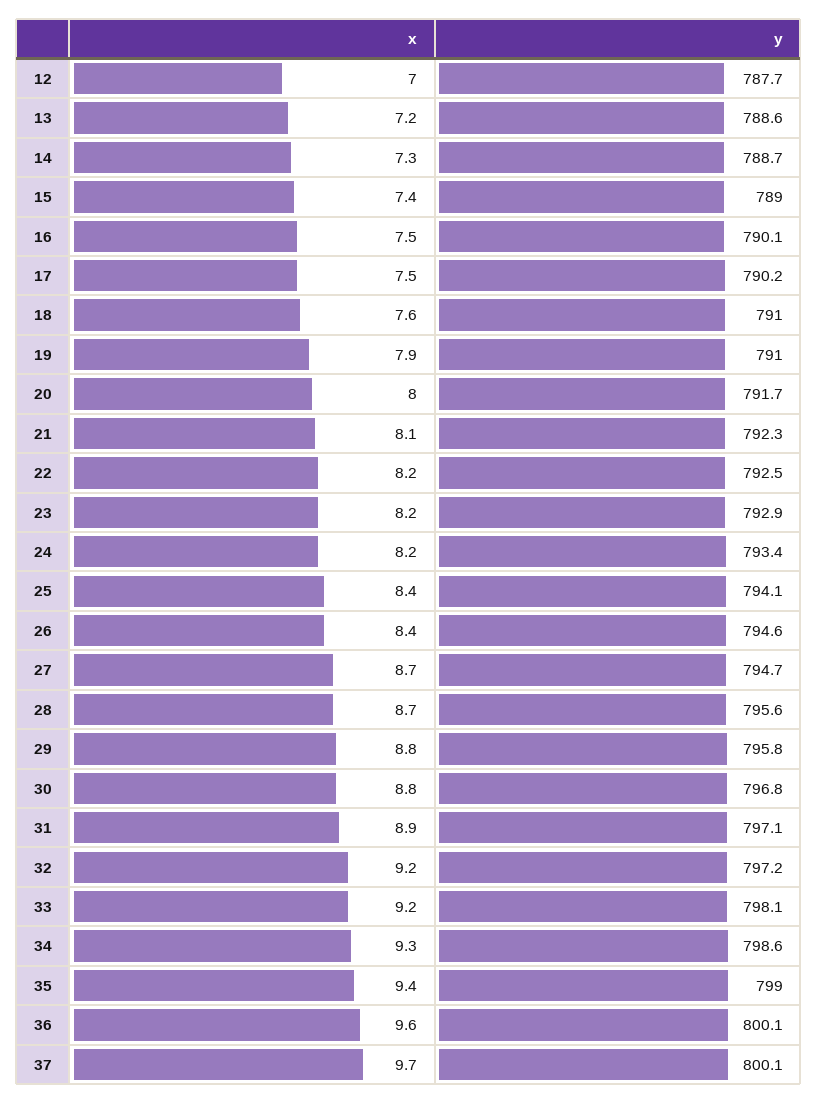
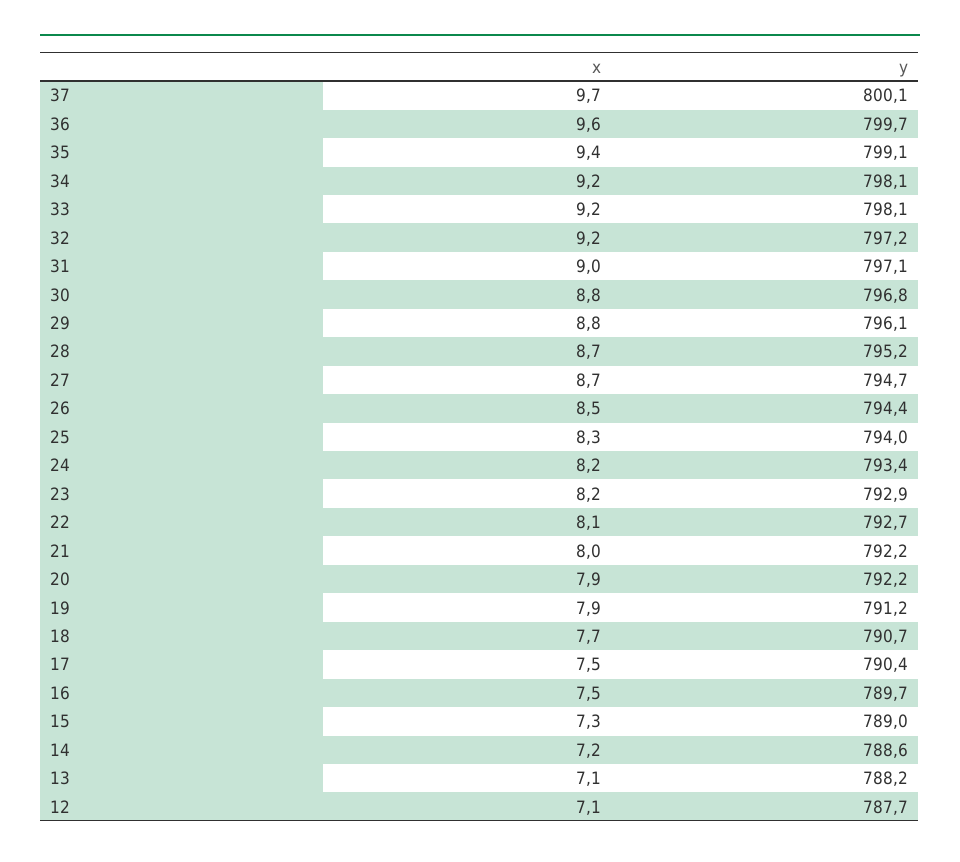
x, 12: 7 -> 7.1
x, 13: 7.2 -> 7.1
y, 13: 788.6 -> 788.2
x, 14: 7.3 -> 7.2
y, 14: 788.7 -> 788.6
x, 15: 7.4 -> 7.3
y, 16: 790.1 -> 789.7
y, 17: 790.2 -> 790.4
x, 18: 7.6 -> 7.7
y, 18: 791 -> 790.7
y, 19: 791 -> 791.2
x, 20: 8 -> 7.9
y, 20: 791.7 -> 792.2
x, 21: 8.1 -> 8
y, 21: 792.3 -> 792.2
x, 22: 8.2 -> 8.1
y, 22: 792.5 -> 792.7
x, 25: 8.4 -> 8.3
y, 25: 794.1 -> 794
x, 26: 8.4 -> 8.5
y, 26: 794.6 -> 794.4
y, 28: 795.6 -> 795.2
y, 29: 795.8 -> 796.1
x, 31: 8.9 -> 9
x, 34: 9.3 -> 9.2
y, 34: 798.6 -> 798.1
y, 35: 799 -> 799.1
y, 36: 800.1 -> 799.7

